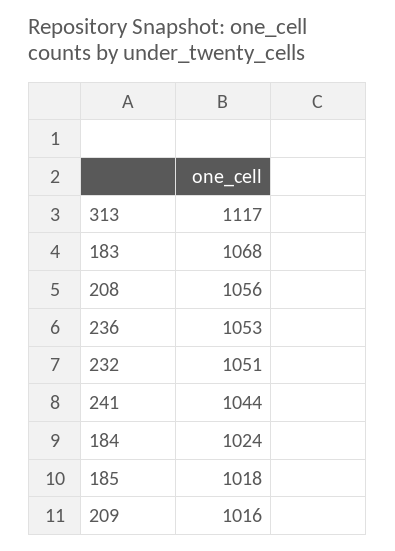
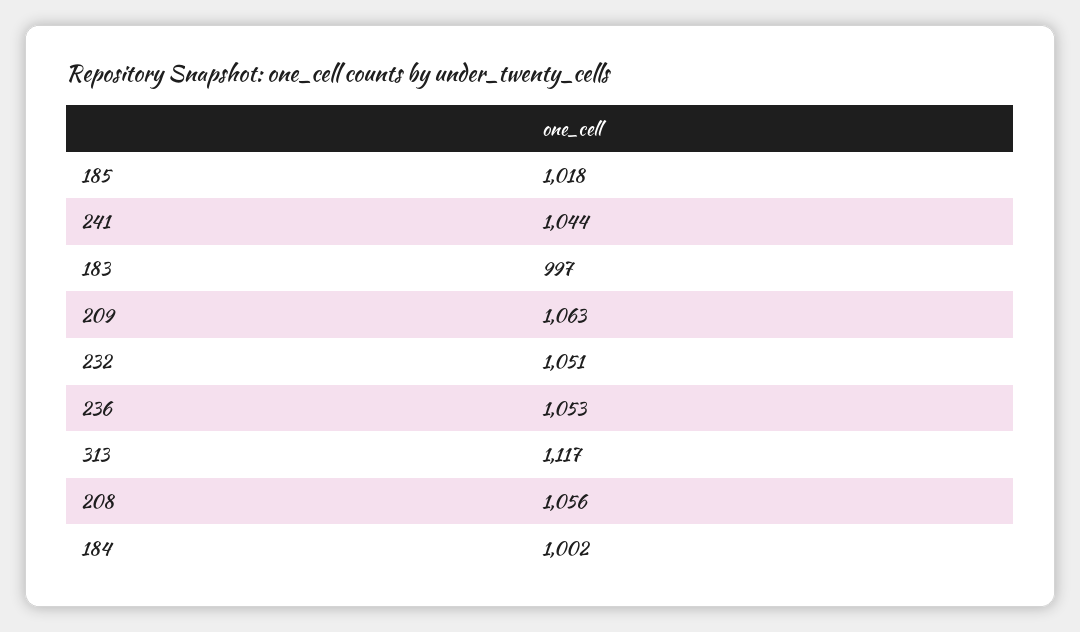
183: 1068 -> 997
184: 1024 -> 1002
209: 1016 -> 1063

